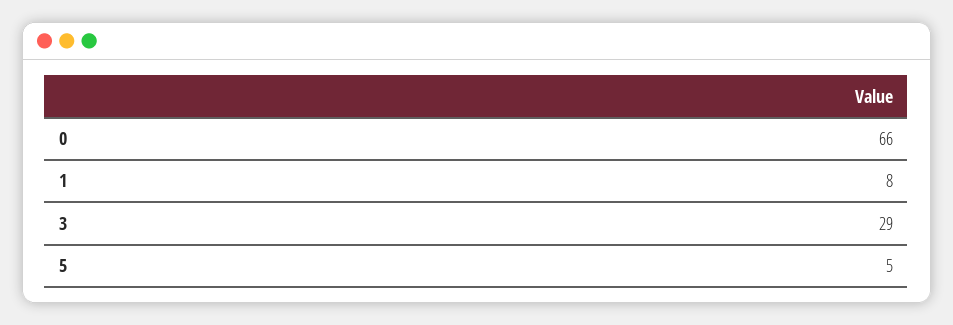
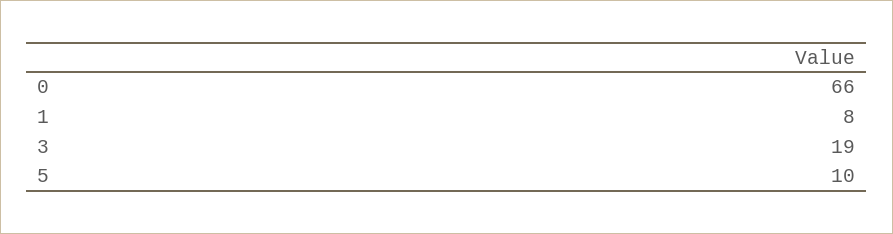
3: 29 -> 19
5: 5 -> 10

